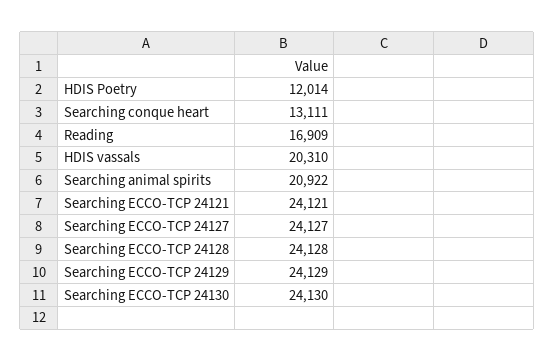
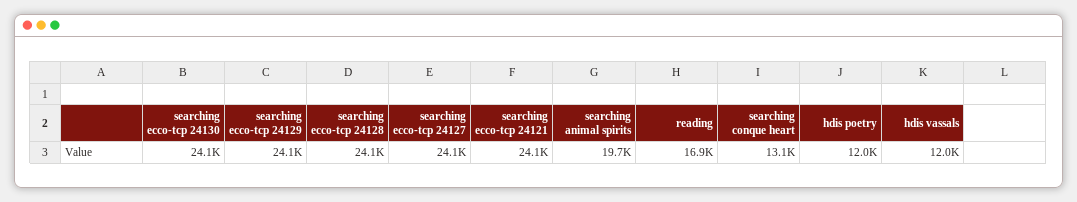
HDIS vassals: 20310 -> 12000
Searching animal spirits: 20922 -> 19700

